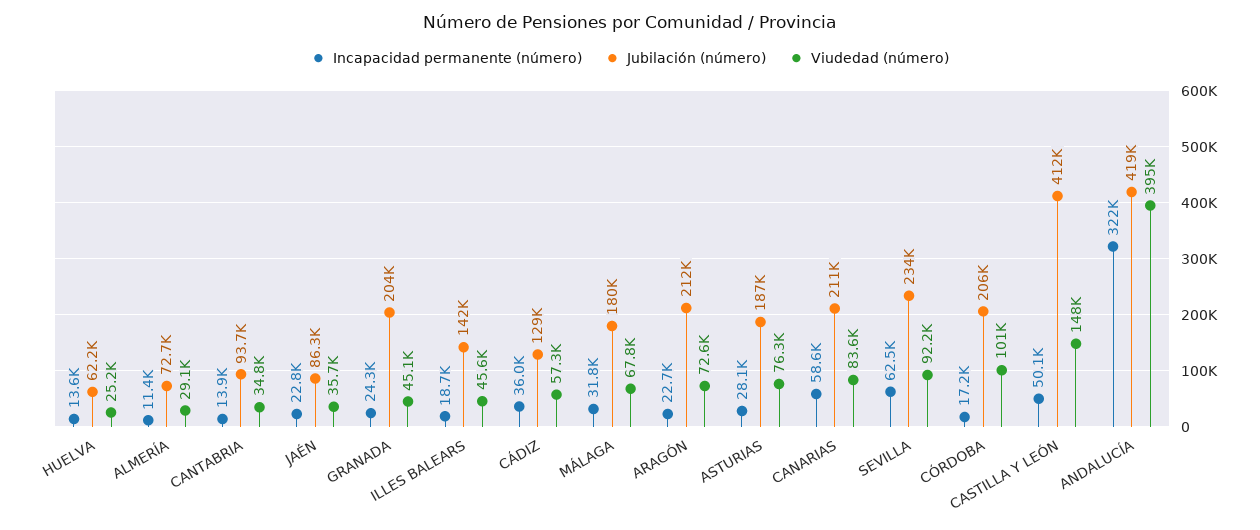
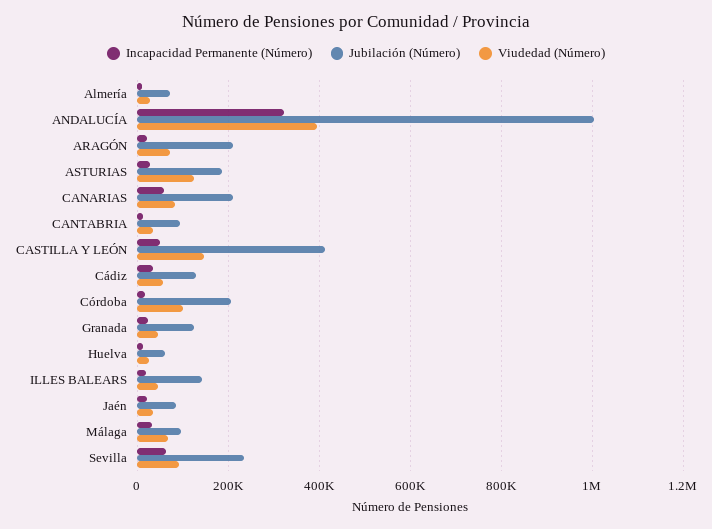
Jubilación (número), GRANADA: 204000 -> 120000
Jubilación (número), MÁLAGA: 180000 -> 100000
Viudedad (número), ASTURIAS: 76300 -> 120000
Jubilación (número), ANDALUCÍA: 419000 -> 1000000

